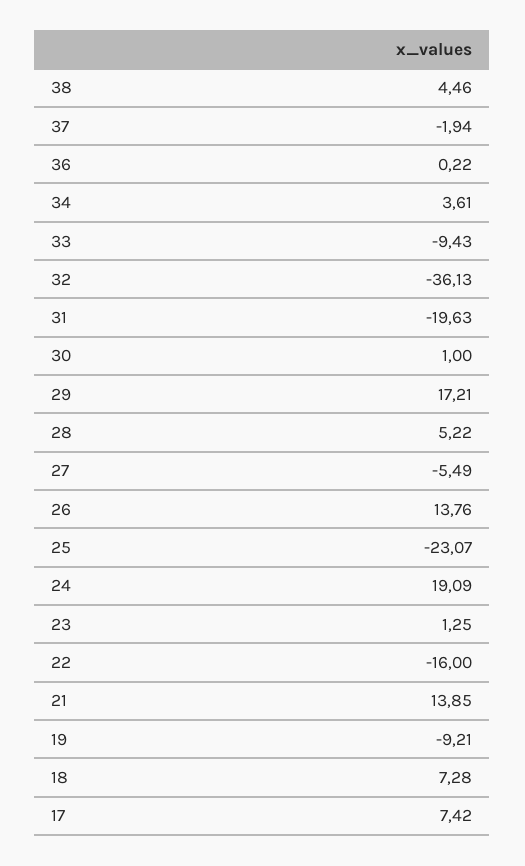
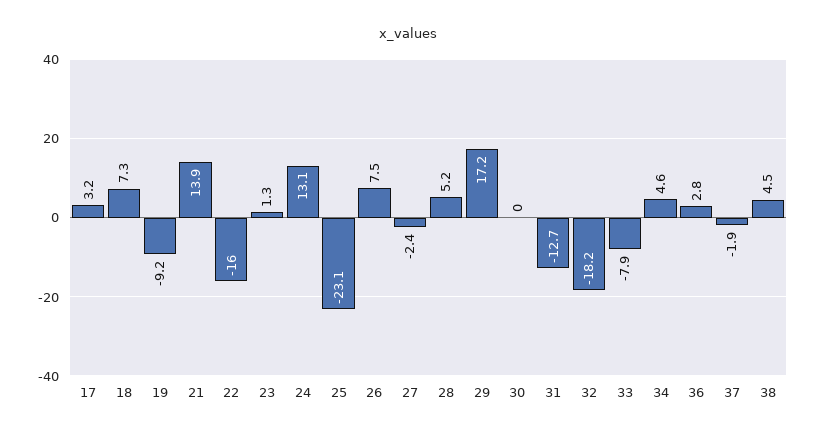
36: 0.22 -> 2.8
34: 3.61 -> 4.6
33: -9.43 -> -7.9
32: -36.13 -> -18.2
31: -19.63 -> -12.7
30: 1 -> 0
27: -5.49 -> -2.4
26: 13.76 -> 7.5
24: 19.09 -> 13.1
17: 7.42 -> 3.2

